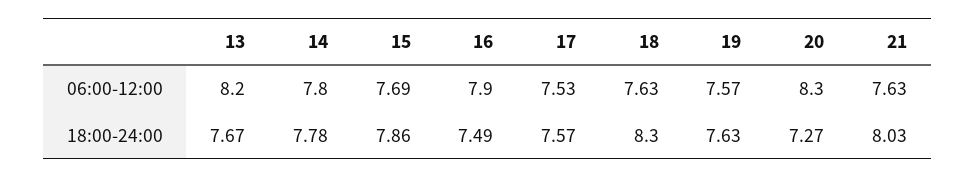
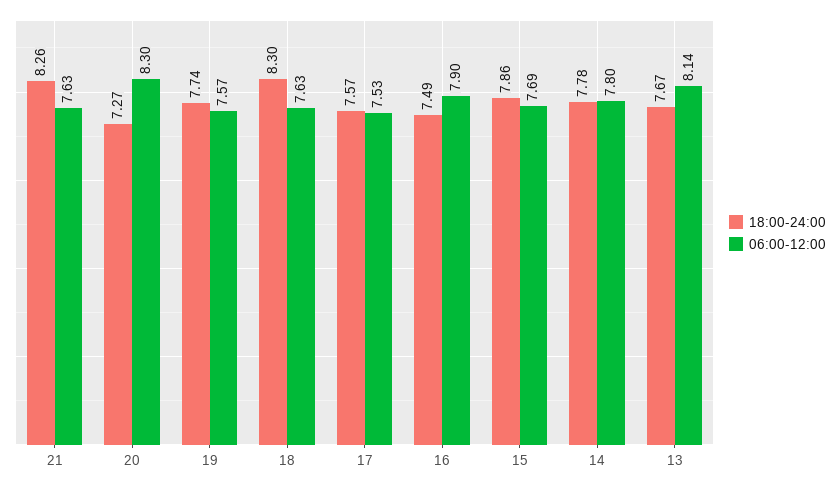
06:00-12:00, 13: 8.2 -> 8.14
18:00-24:00, 19: 7.63 -> 7.74
18:00-24:00, 21: 8.03 -> 8.26

